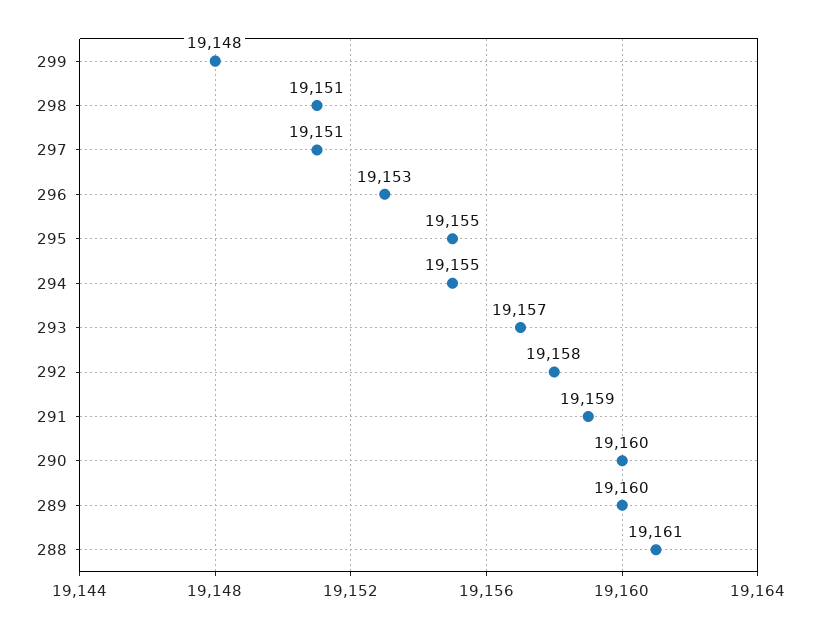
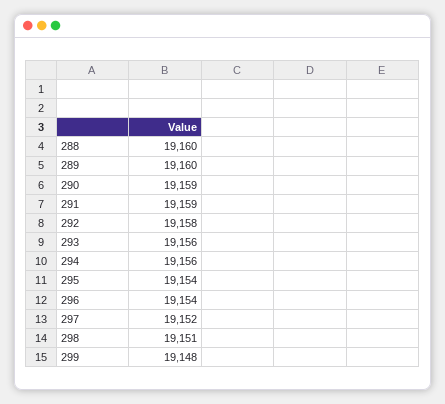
297: 19151 -> 19152
296: 19153 -> 19154
295: 19155 -> 19154
294: 19155 -> 19156
293: 19157 -> 19156
290: 19160 -> 19159
288: 19161 -> 19160

